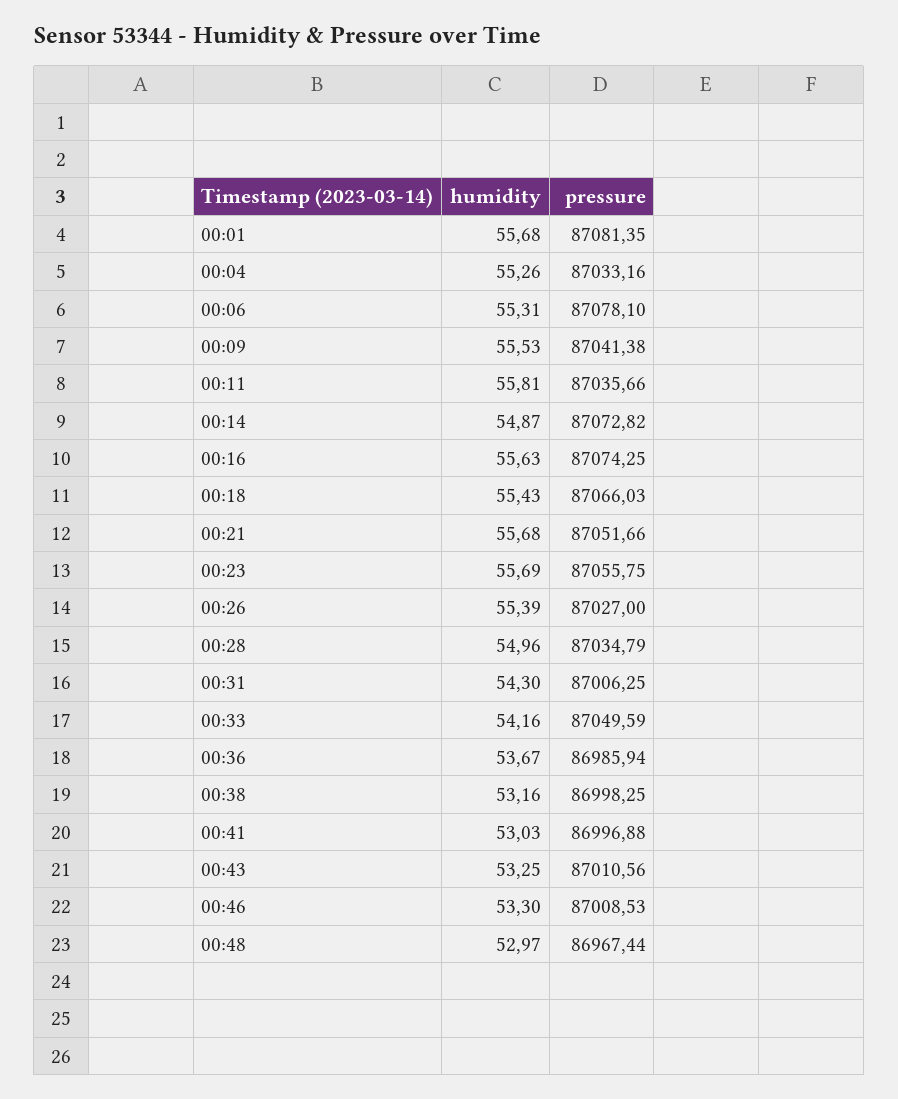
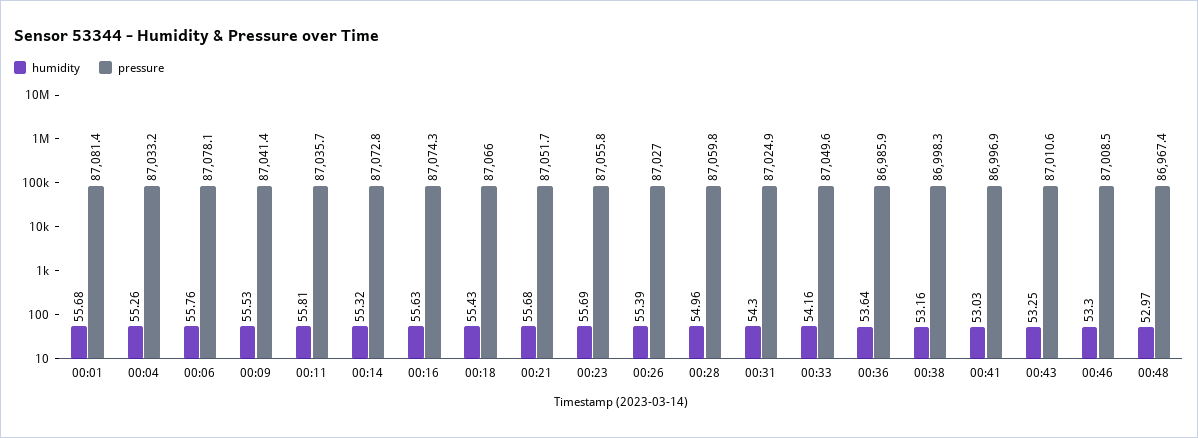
humidity, 00:06: 55.31 -> 55.76
humidity, 00:14: 54.87 -> 55.32
pressure, 00:28: 87034.79 -> 87059.8
pressure, 00:31: 87006.25 -> 87024.9
humidity, 00:36: 53.67 -> 53.64

